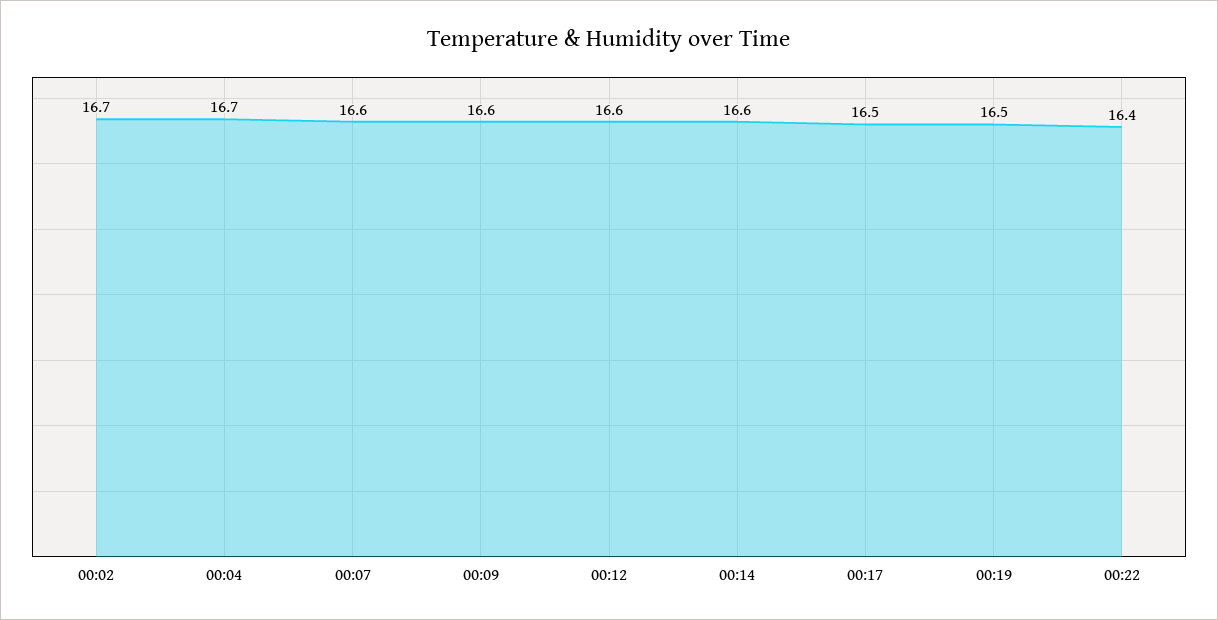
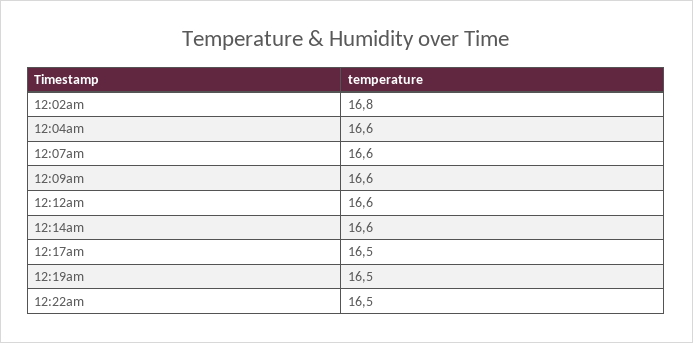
00:02: 16.7 -> 16.8
00:04: 16.7 -> 16.6
00:22: 16.4 -> 16.5

